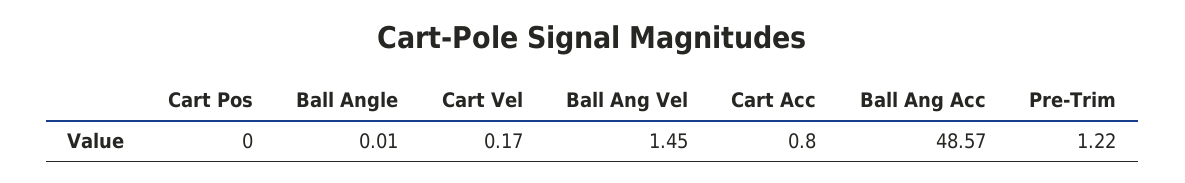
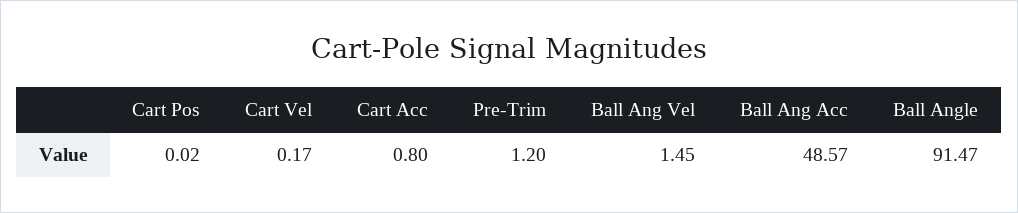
Cart Pos: 0 -> 0.02
Ball Angle: 0.01 -> 91.47
Pre-Trim: 1.22 -> 1.2

